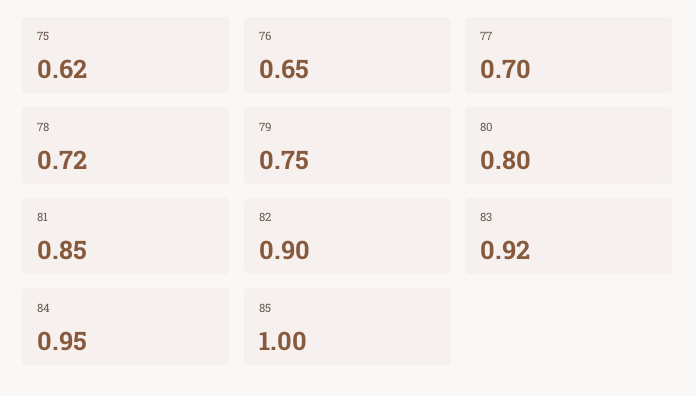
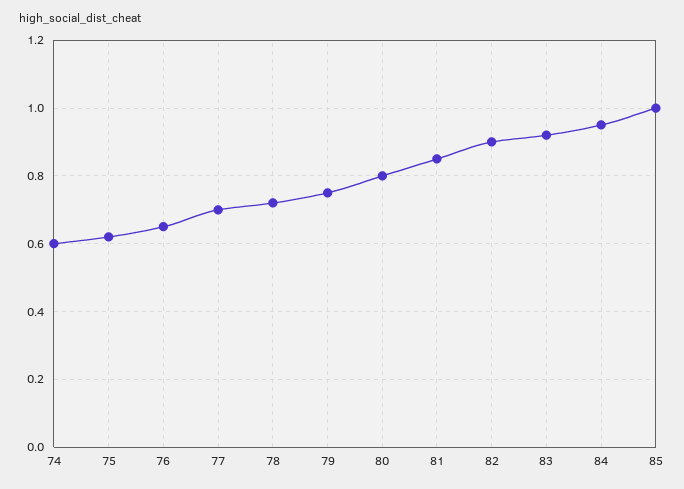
74: none -> 0.6

